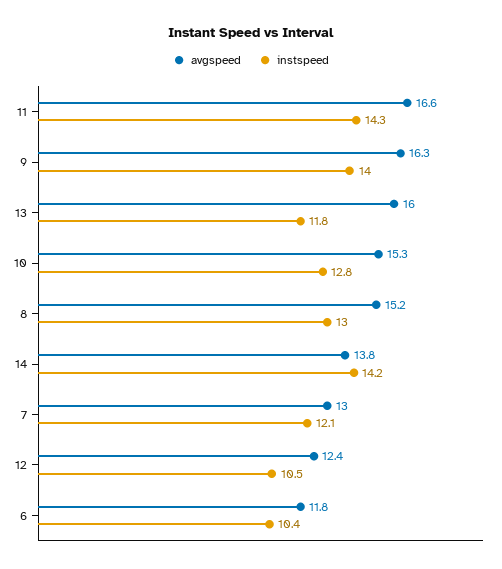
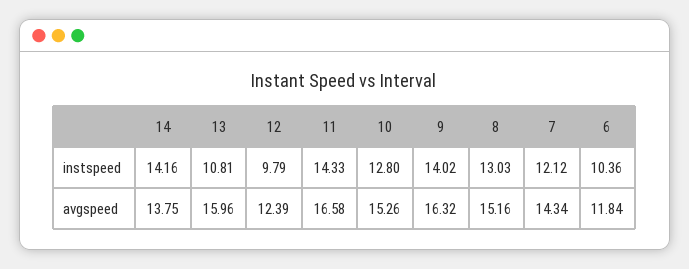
instspeed, 13: 11.8 -> 10.81
avgspeed, 7: 13 -> 14.34
instspeed, 12: 10.5 -> 9.79

